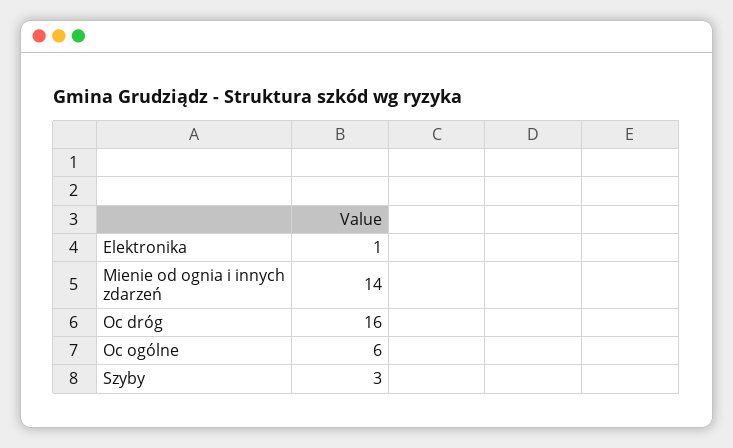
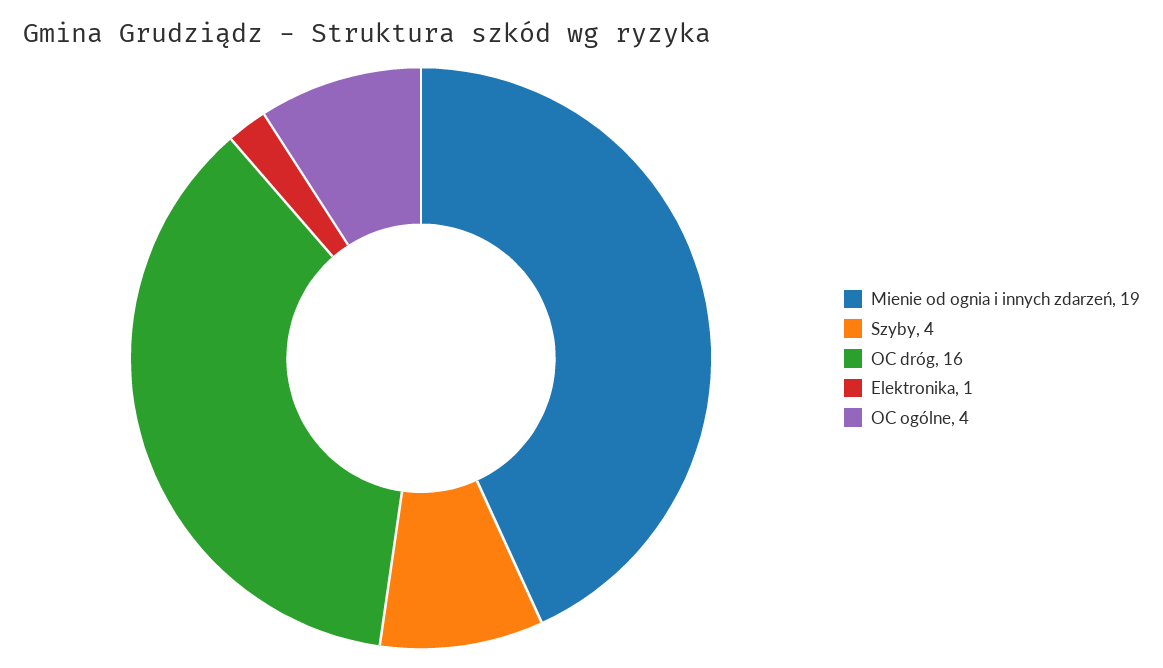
Mienie od ognia i innych zdarzeń: 14 -> 19
Oc ogólne: 6 -> 4
Szyby: 3 -> 4

